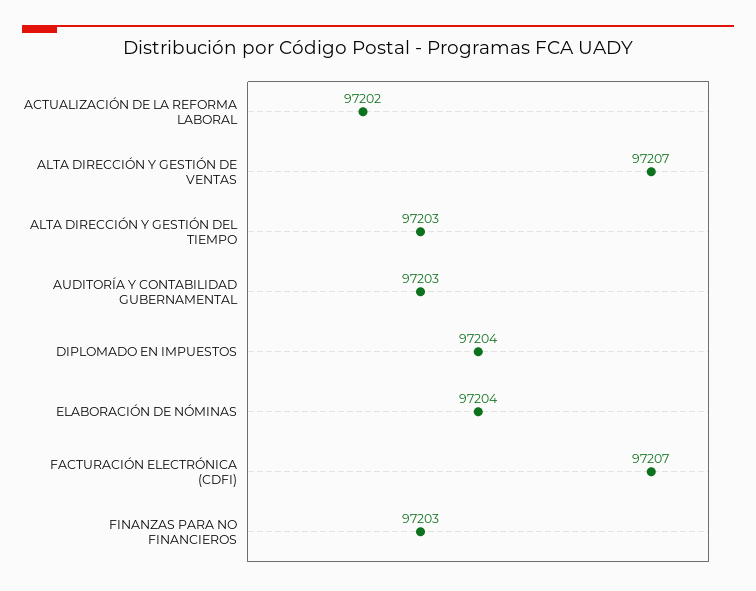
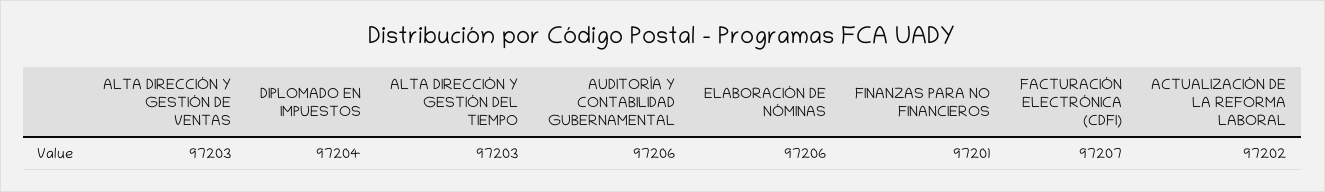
ALTA DIRECCIÓN Y GESTIÓN DE VENTAS: 97207 -> 97203
AUDITORÍA Y CONTABILIDAD GUBERNAMENTAL: 97203 -> 97206
ELABORACIÓN DE NÓMINAS: 97204 -> 97206
FINANZAS PARA NO FINANCIEROS: 97203 -> 97201

